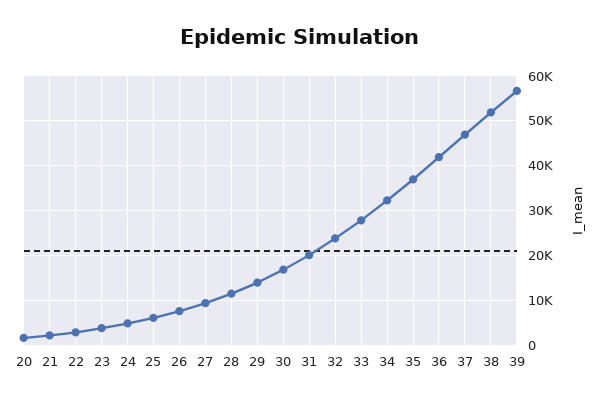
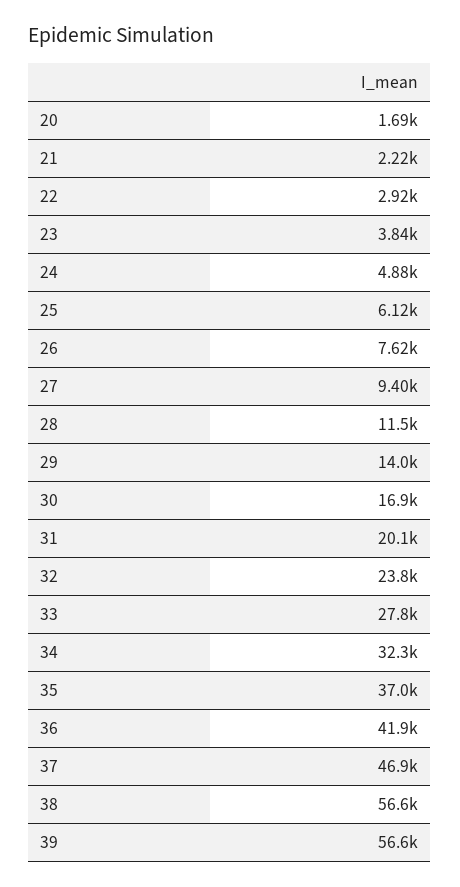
38: 52000 -> 56600

